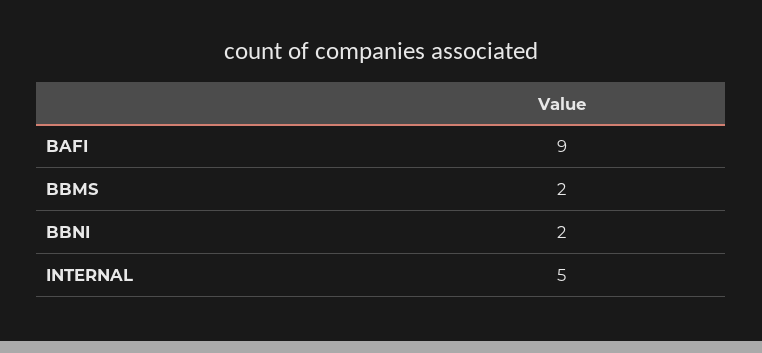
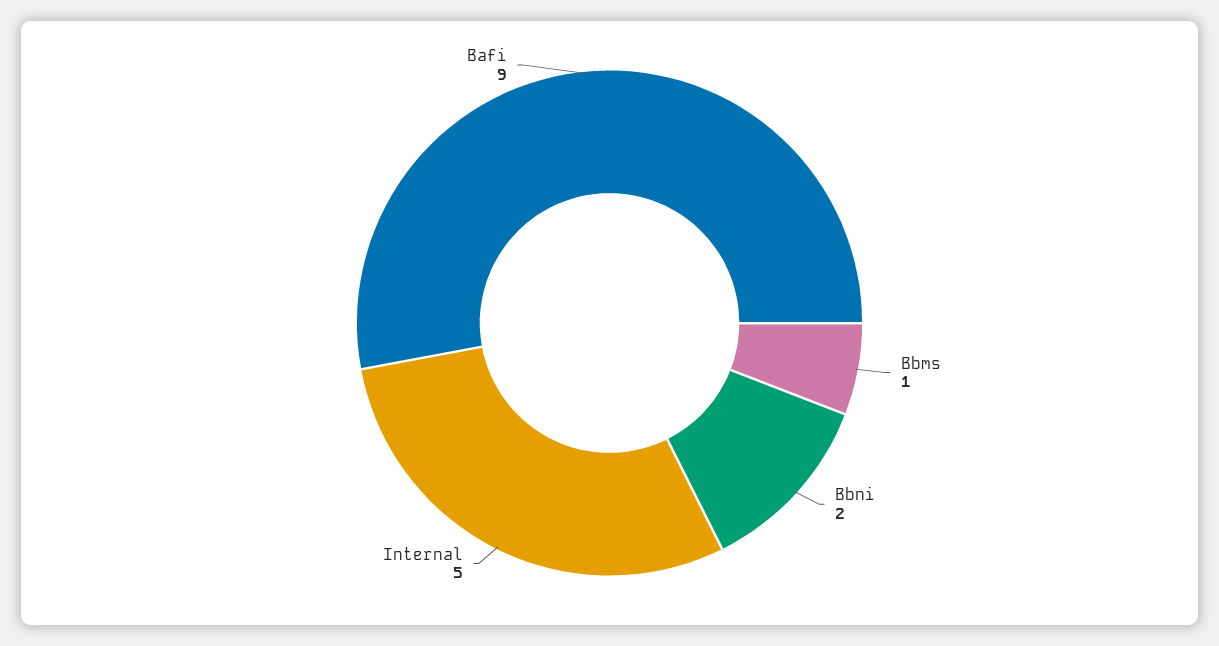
BBMS: 2 -> 1

